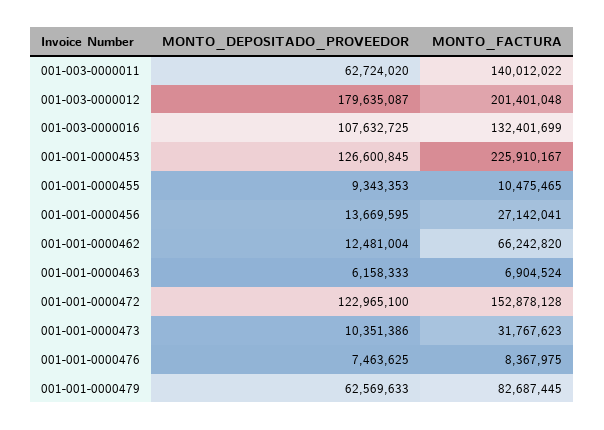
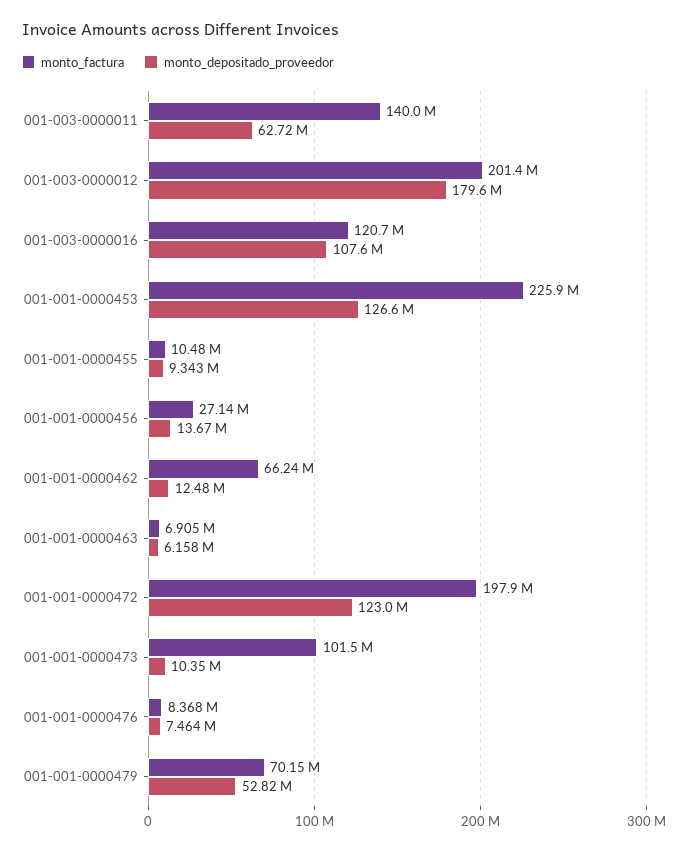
MONTO_FACTURA, 001-003-0000016: 132401699 -> 120700000
MONTO_FACTURA, 001-001-0000472: 152878128 -> 197900000
MONTO_FACTURA, 001-001-0000473: 31767623 -> 101500000
MONTO_DEPOSITADO_PROVEEDOR, 001-001-0000479: 62569633 -> 52820000
MONTO_FACTURA, 001-001-0000479: 82687445 -> 70150000

